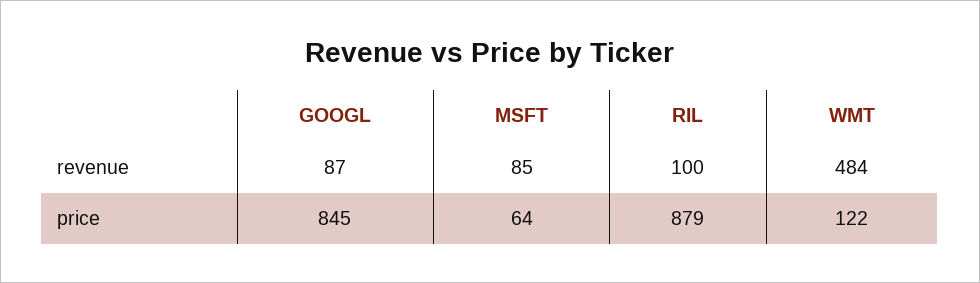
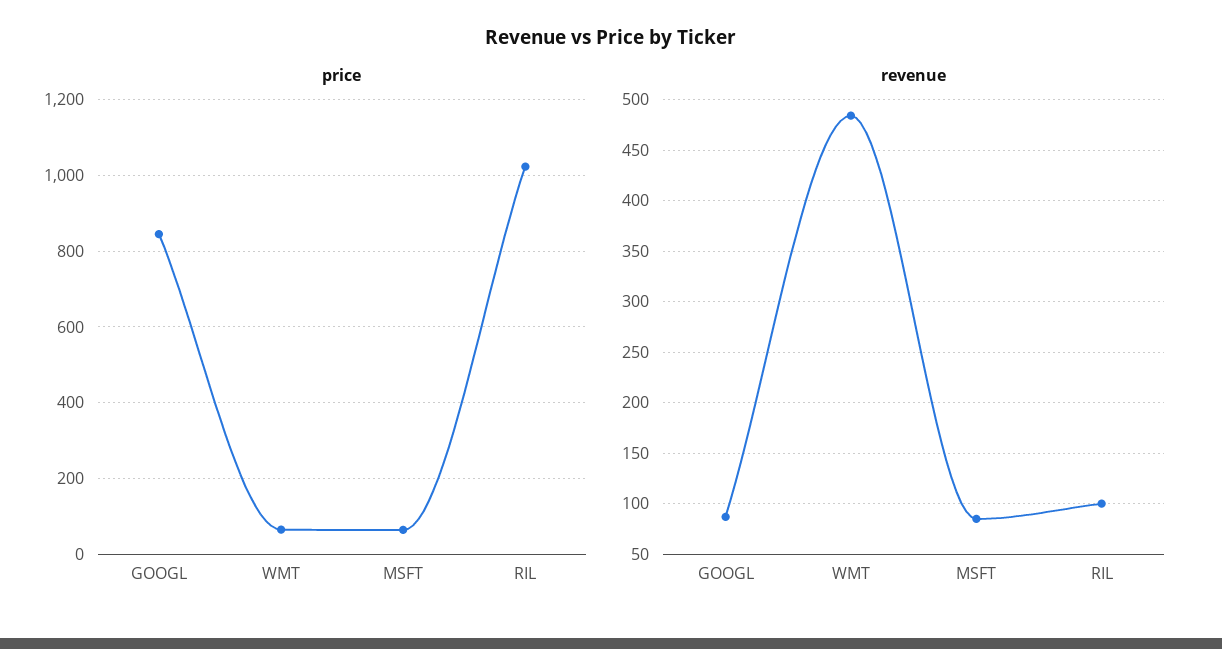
price, RIL: 879 -> 1020
price, WMT: 122 -> 60

